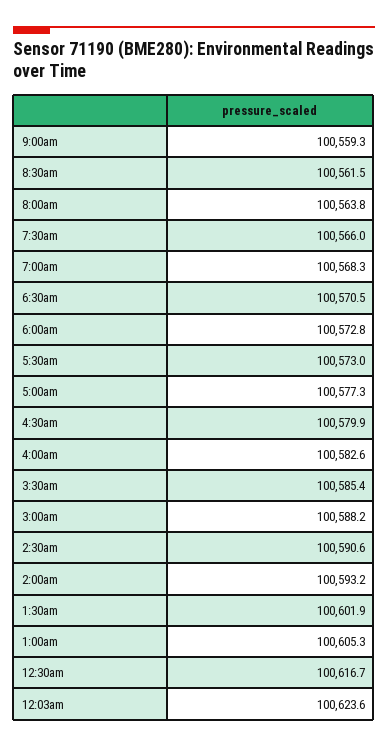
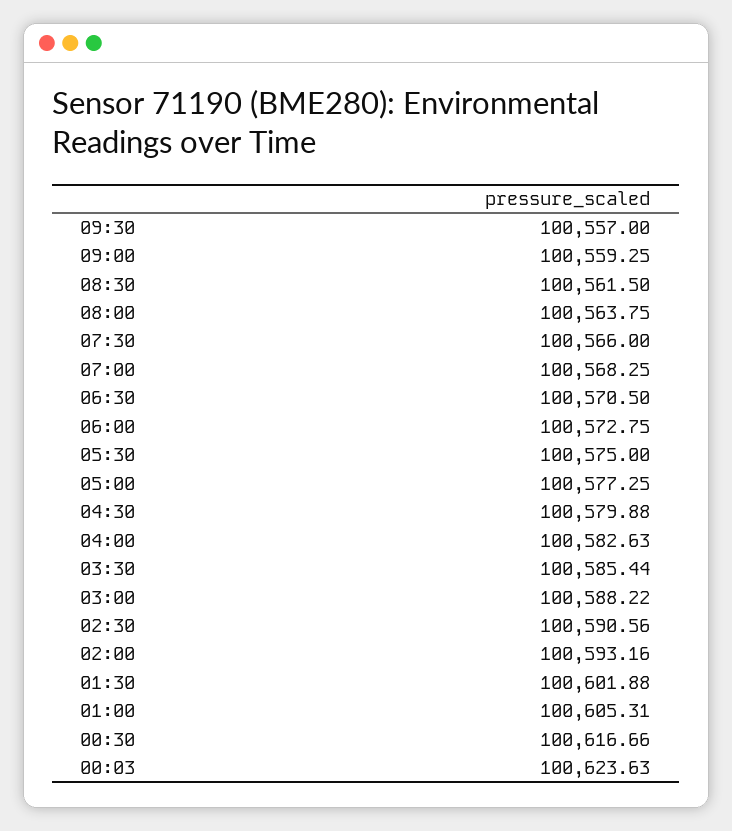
5:30am: 100573 -> 100575
09:30: none -> 100557

